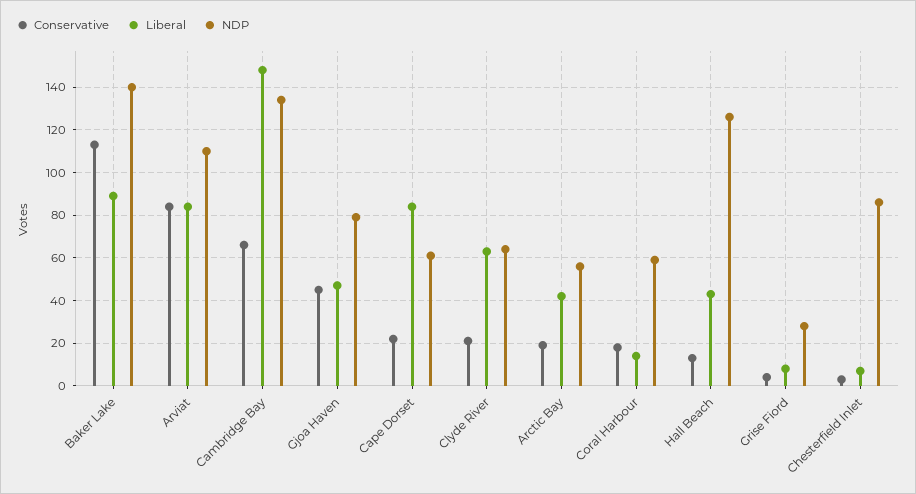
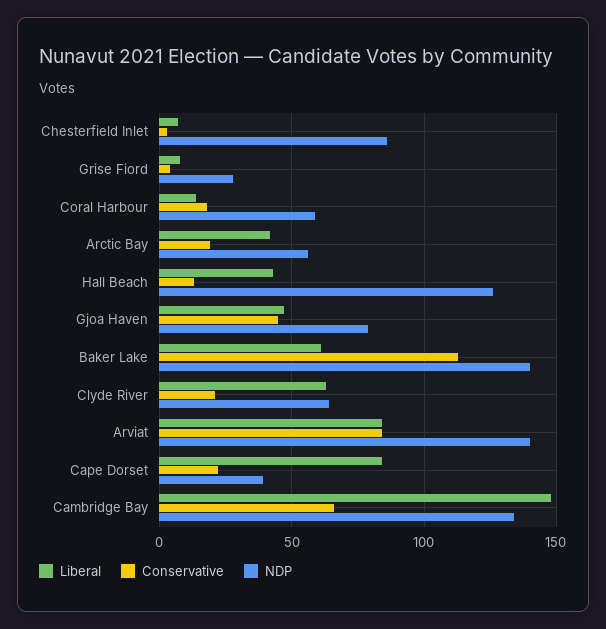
Liberal, Baker Lake: 90 -> 60
NDP, Arviat: 110 -> 140
NDP, Cape Dorset: 60 -> 40

